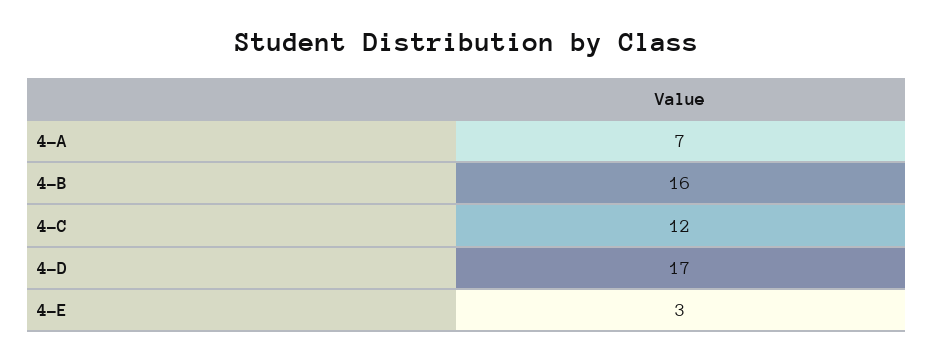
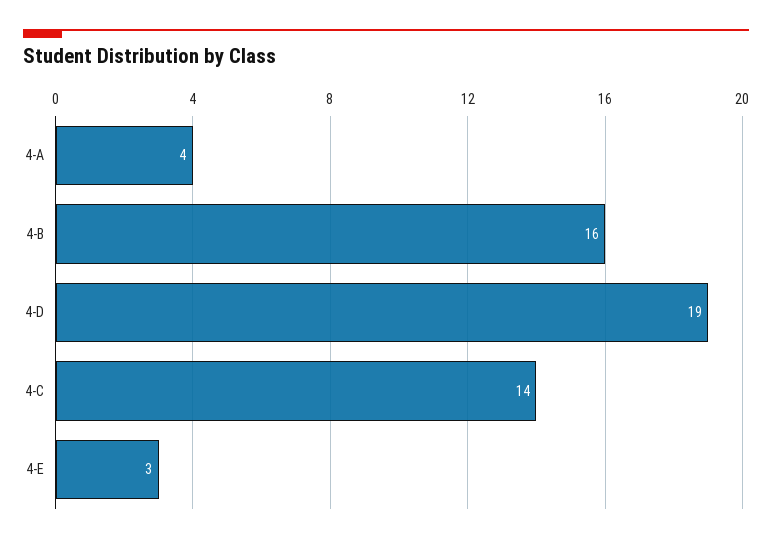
4-A: 7 -> 4
4-C: 12 -> 14
4-D: 17 -> 19

